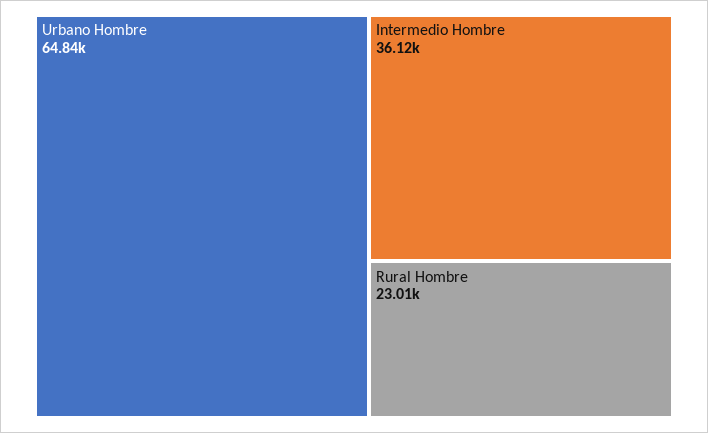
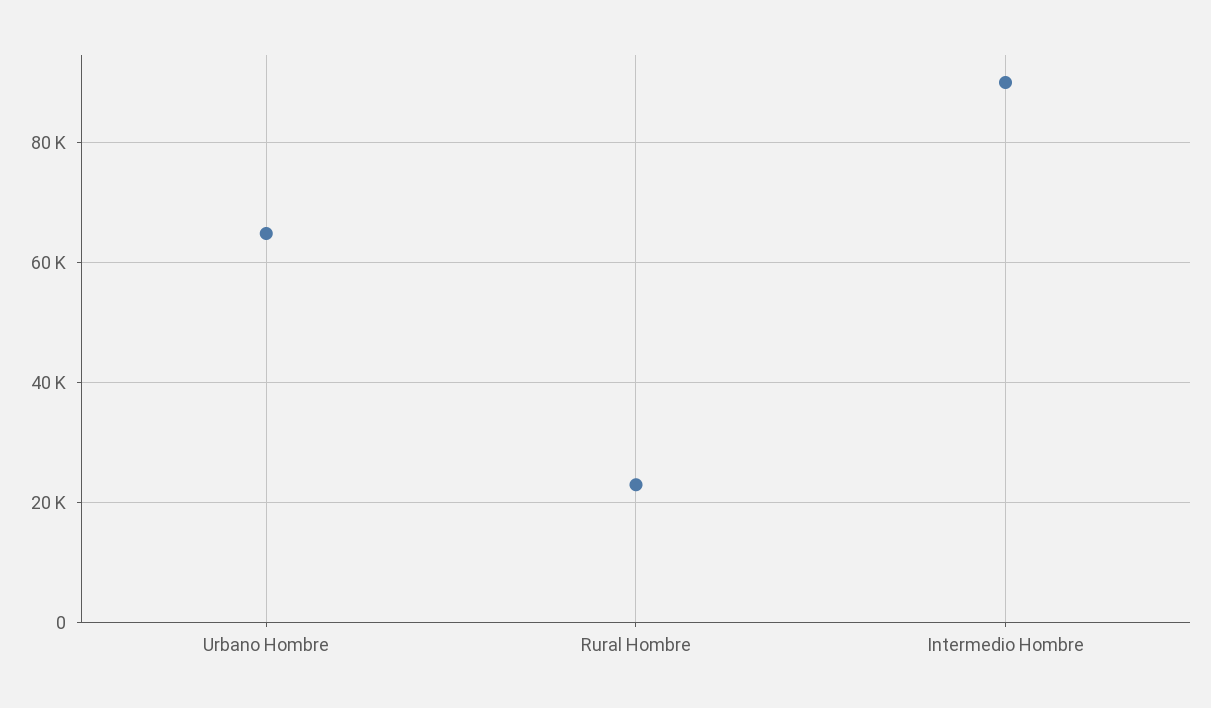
Intermedio Hombre: 36120 -> 90000

